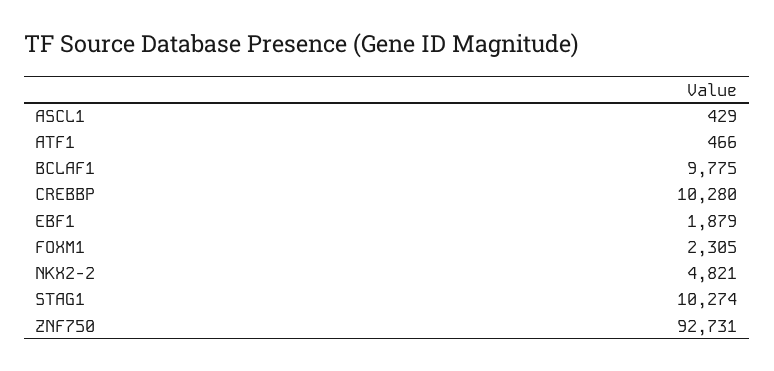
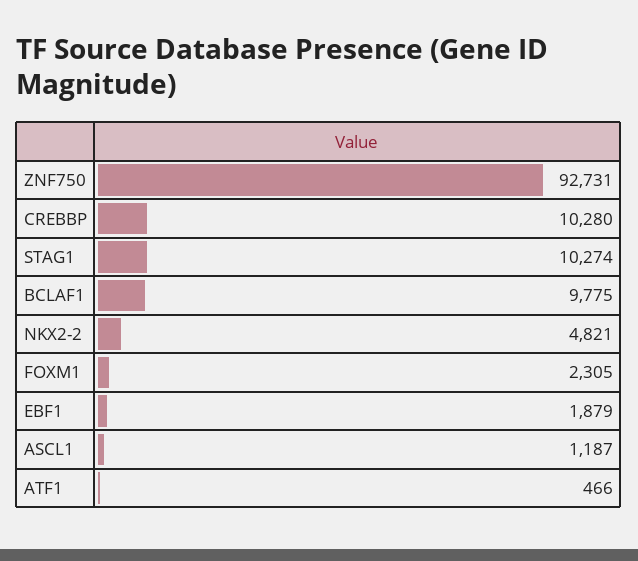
ASCL1: 429 -> 1187

